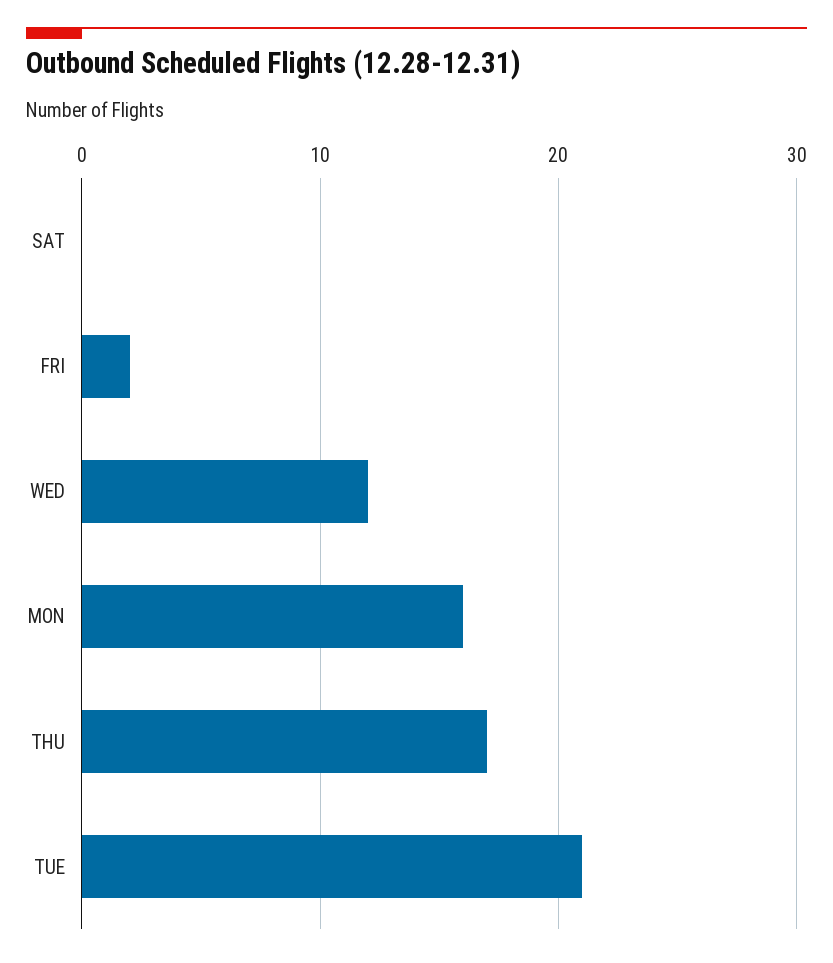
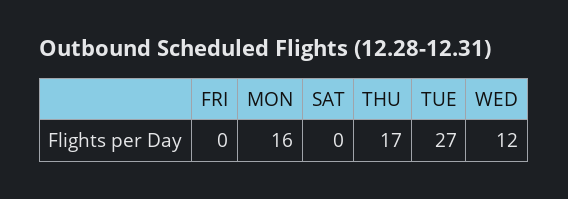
FRI: 2 -> 0
TUE: 21 -> 27

